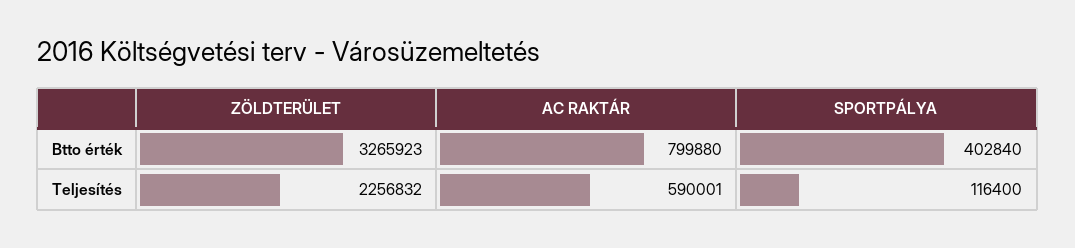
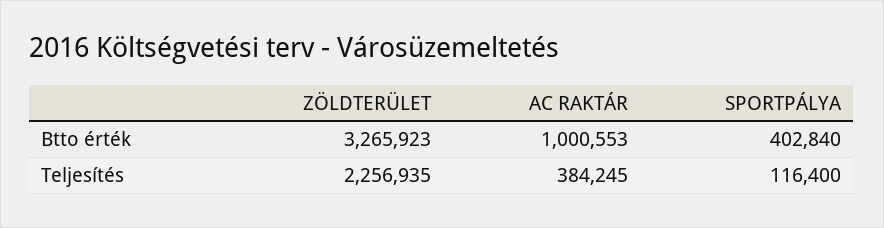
AC RAKTÁR, Btto érték: 799880 -> 1000553
ZÖLDTERÜLET, Teljesítés: 2256832 -> 2256935
AC RAKTÁR, Teljesítés: 590001 -> 384245

